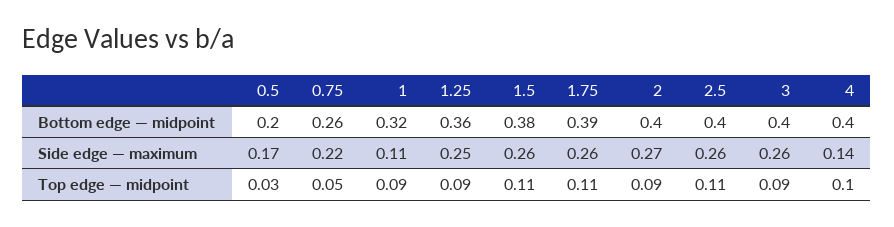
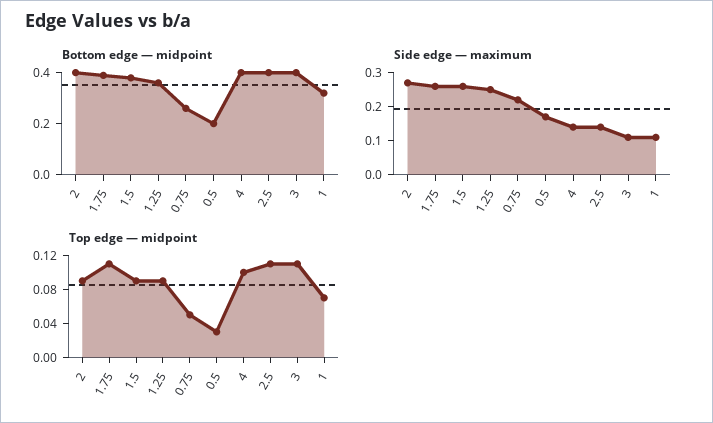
Side edge — maximum, 2.5: 0.26 -> 0.15
Side edge — maximum, 3: 0.26 -> 0.1
Top edge — midpoint, 1: 0.09 -> 0.07
Top edge — midpoint, 1.5: 0.11 -> 0.09
Top edge — midpoint, 3: 0.09 -> 0.11

